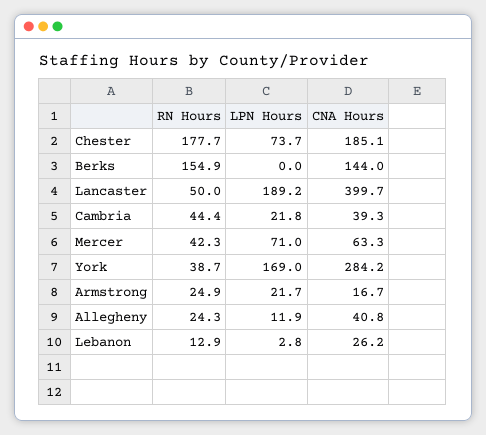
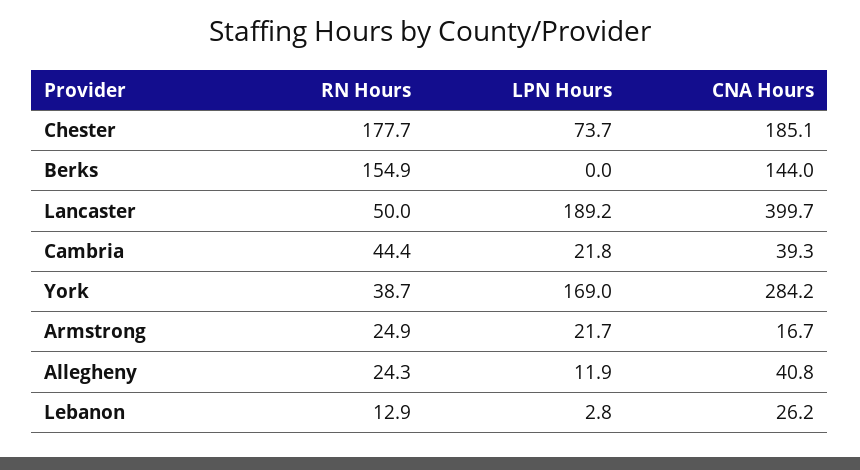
RN Hours, Mercer: 42.3 -> none
LPN Hours, Mercer: 71 -> none
CNA Hours, Mercer: 63.3 -> none

